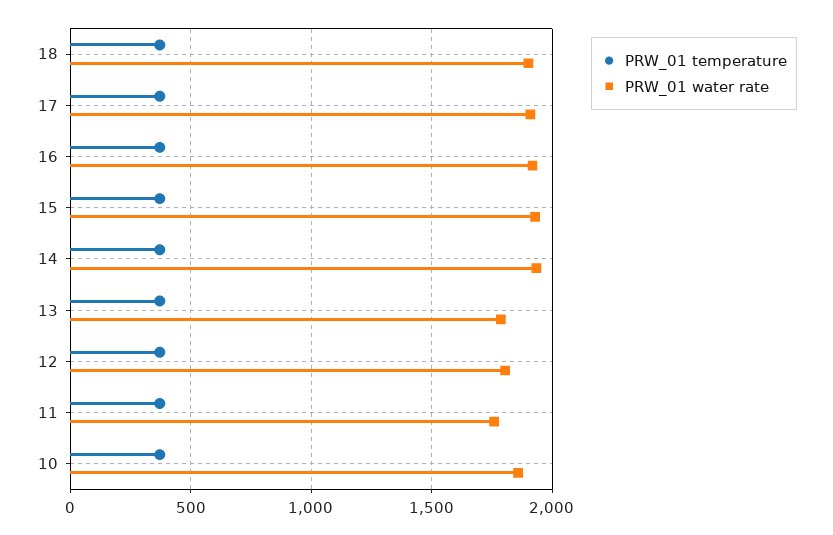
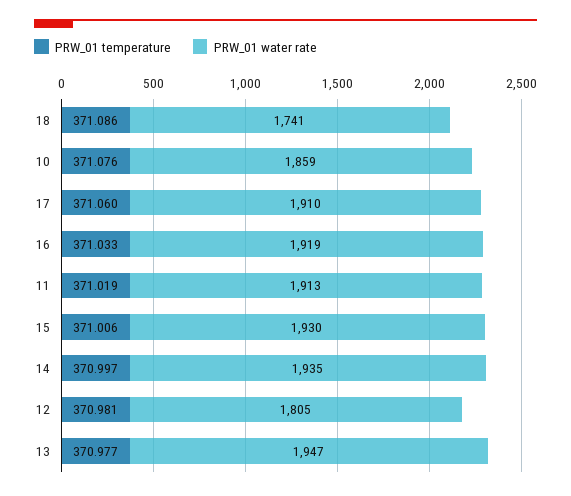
PRW_01 water rate, 18: 1900 -> 1741
PRW_01 water rate, 13: 1800 -> 1947
PRW_01 water rate, 11: 1750 -> 1913

